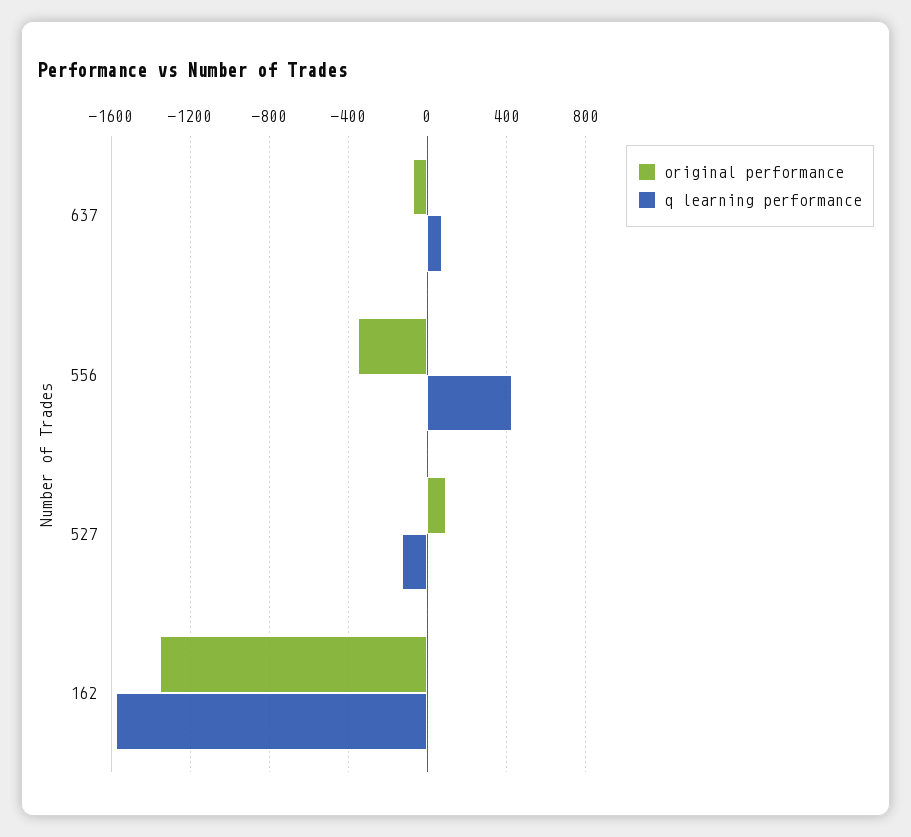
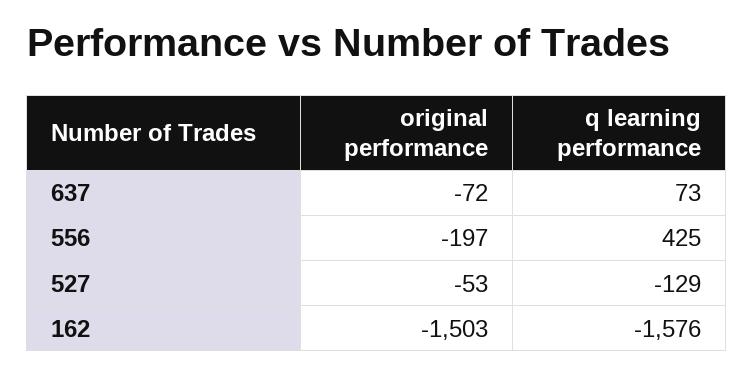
original performance, 556: -350 -> -197
original performance, 527: 100 -> -53
original performance, 162: -1350 -> -1503

